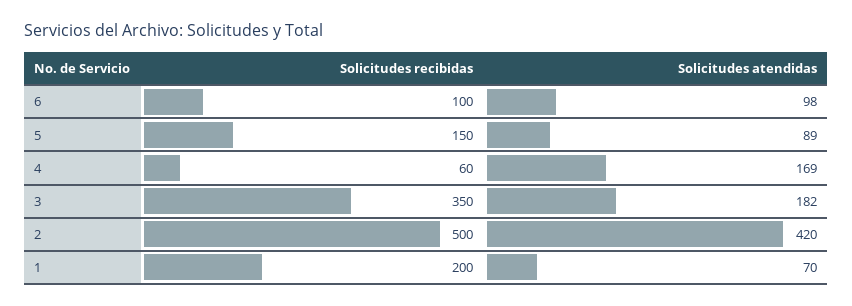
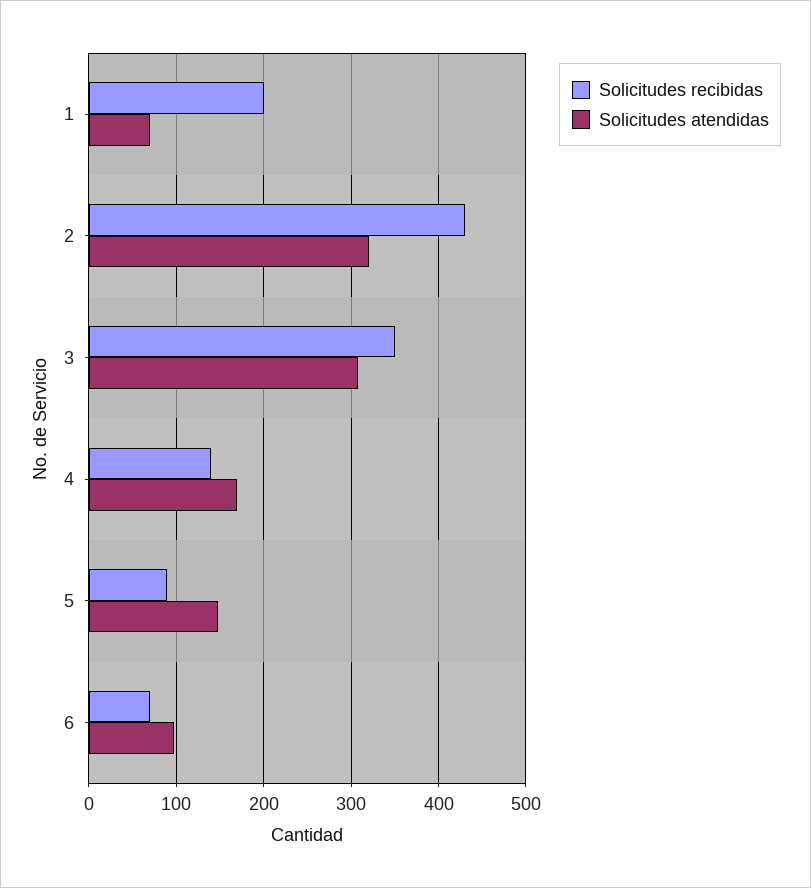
Solicitudes recibidas, 6: 100 -> 70
Solicitudes recibidas, 5: 150 -> 90
Solicitudes atendidas, 5: 89 -> 150
Solicitudes recibidas, 4: 60 -> 140
Solicitudes atendidas, 3: 182 -> 310
Solicitudes recibidas, 2: 500 -> 430
Solicitudes atendidas, 2: 420 -> 320

